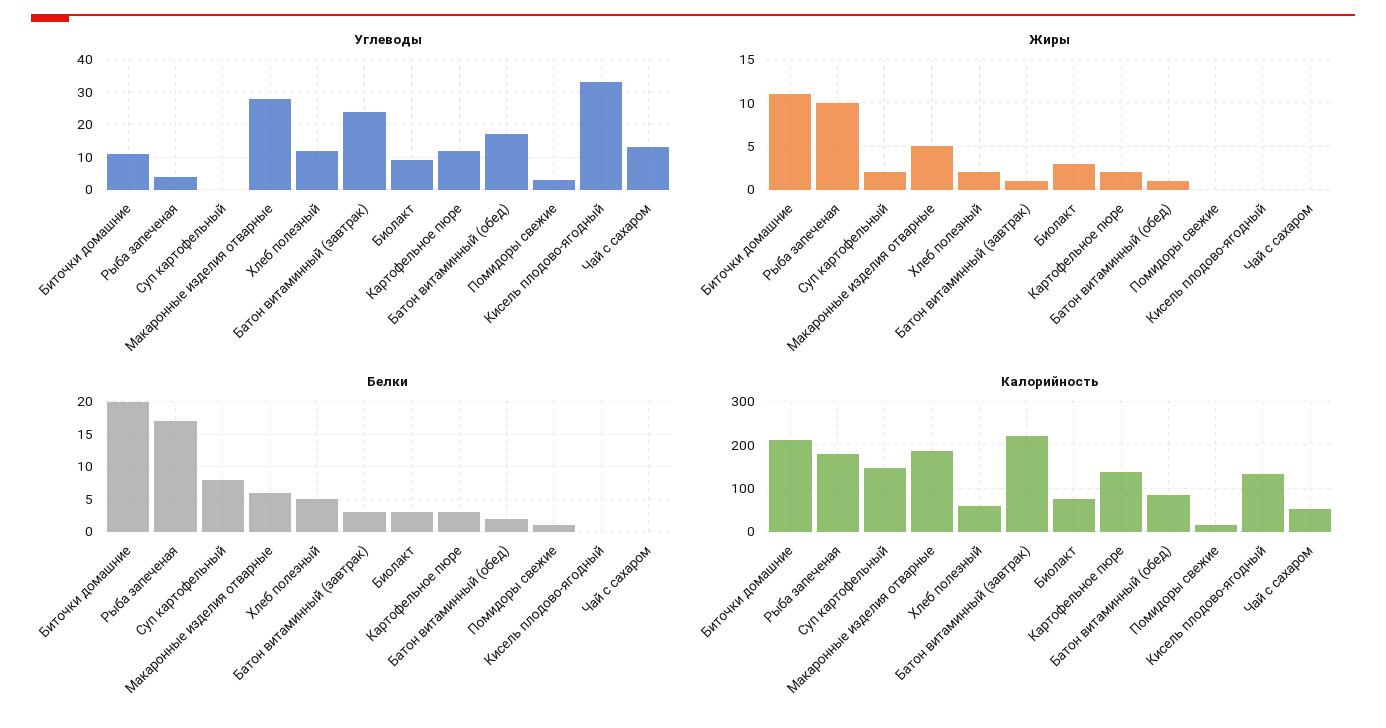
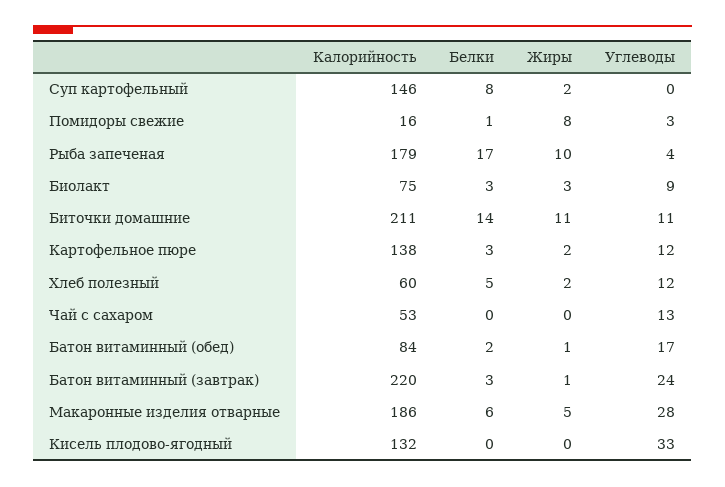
Жиры, Помидоры свежие: 0 -> 8
Белки, Биточки домашние: 20 -> 14

